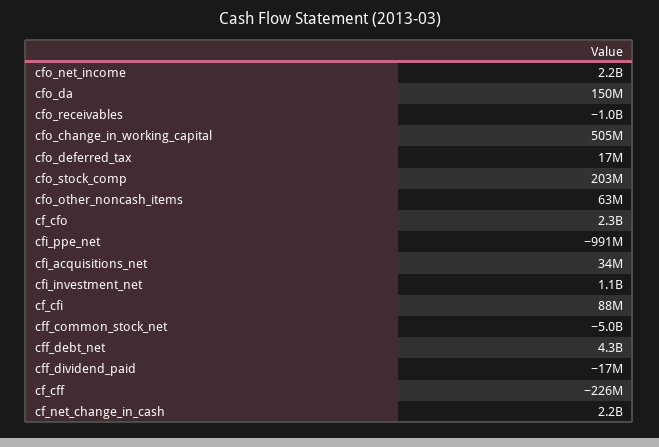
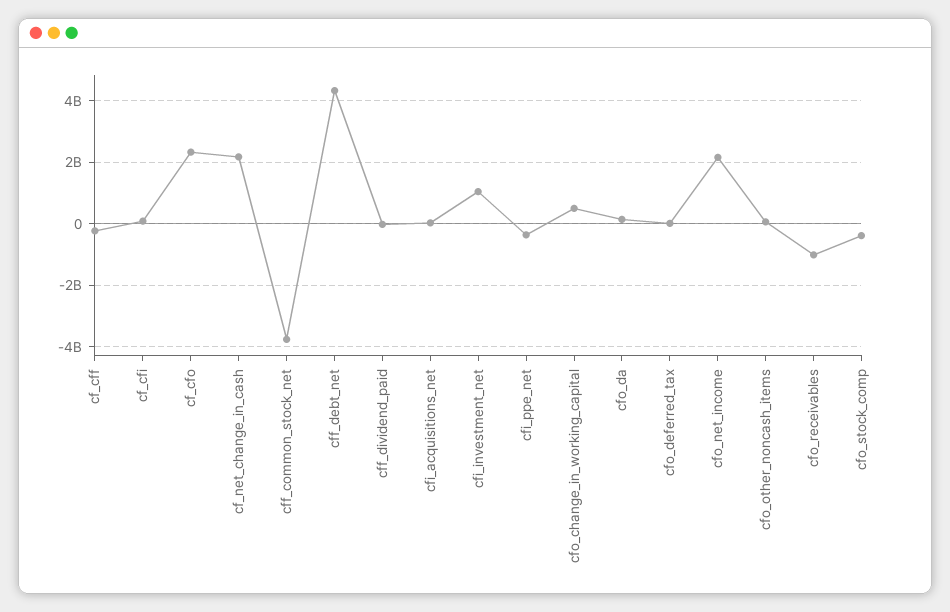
cfo_stock_comp: 203000000 -> -400000000
cfi_ppe_net: -991000000 -> -400000000
cff_common_stock_net: -5000000000 -> -3800000000

